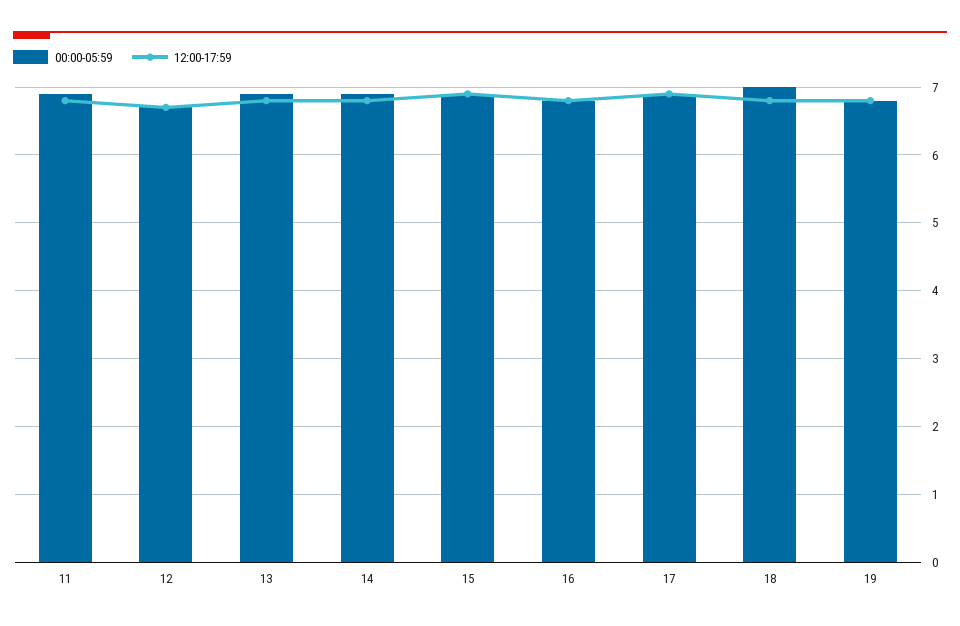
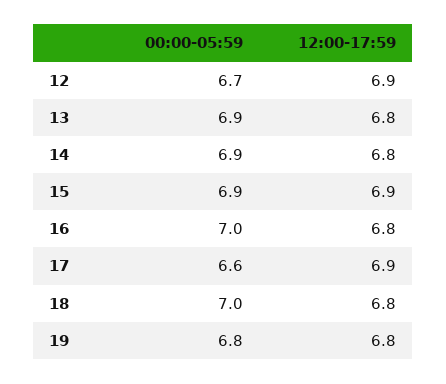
00:00-05:59, 11: 6.9 -> none
12:00-17:59, 11: 6.8 -> none
12:00-17:59, 12: 6.7 -> 6.9
00:00-05:59, 16: 6.8 -> 7
00:00-05:59, 17: 6.9 -> 6.6

